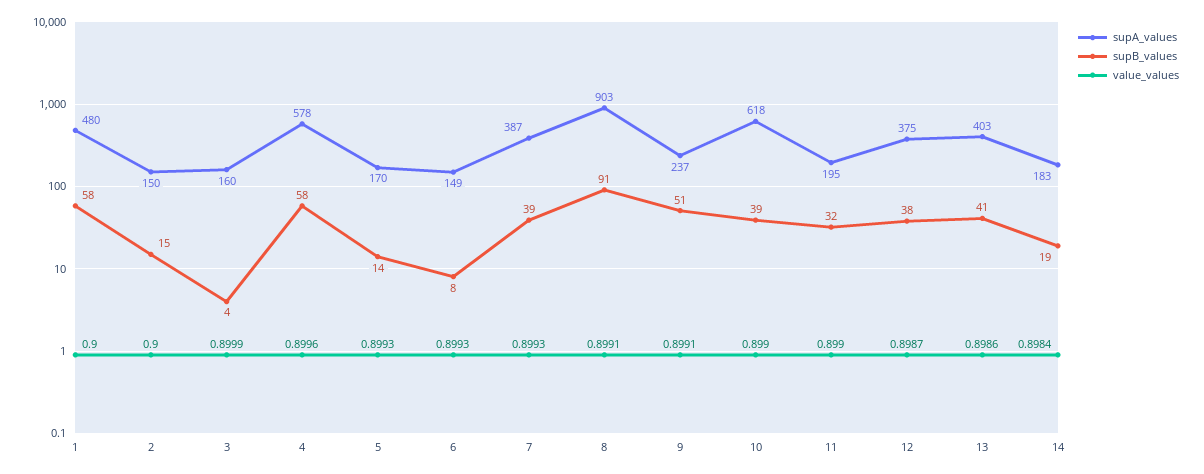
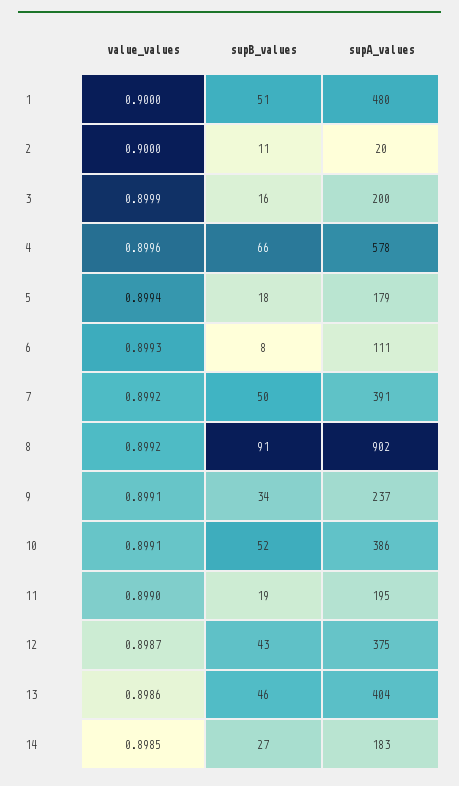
supB_values, 1: 58 -> 51
supA_values, 2: 150 -> 20
supB_values, 2: 15 -> 11
supA_values, 3: 160 -> 200
supB_values, 3: 4 -> 16
supB_values, 4: 58 -> 66
supA_values, 5: 170 -> 179
supB_values, 5: 14 -> 18
value_values, 5: 0.8993 -> 0.8994
supA_values, 6: 149 -> 111
supA_values, 7: 387 -> 391
supB_values, 7: 39 -> 50
value_values, 7: 0.8993 -> 0.8992
supA_values, 8: 903 -> 902
value_values, 8: 0.8991 -> 0.8992
supB_values, 9: 51 -> 34
supA_values, 10: 618 -> 386
supB_values, 10: 39 -> 52
value_values, 10: 0.899 -> 0.8991
supB_values, 11: 32 -> 19
supB_values, 12: 38 -> 43
supA_values, 13: 403 -> 404
supB_values, 13: 41 -> 46
supB_values, 14: 19 -> 27
value_values, 14: 0.8984 -> 0.8985

